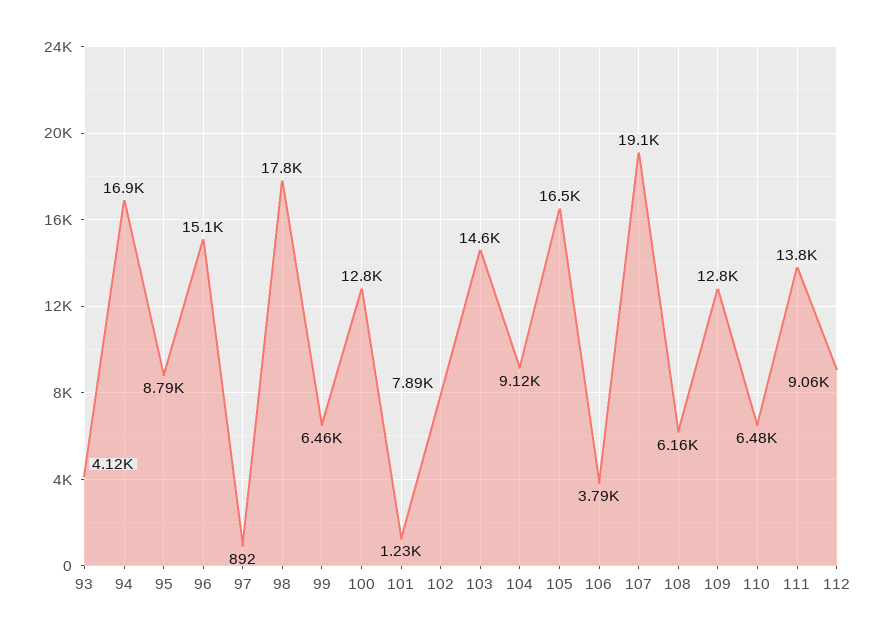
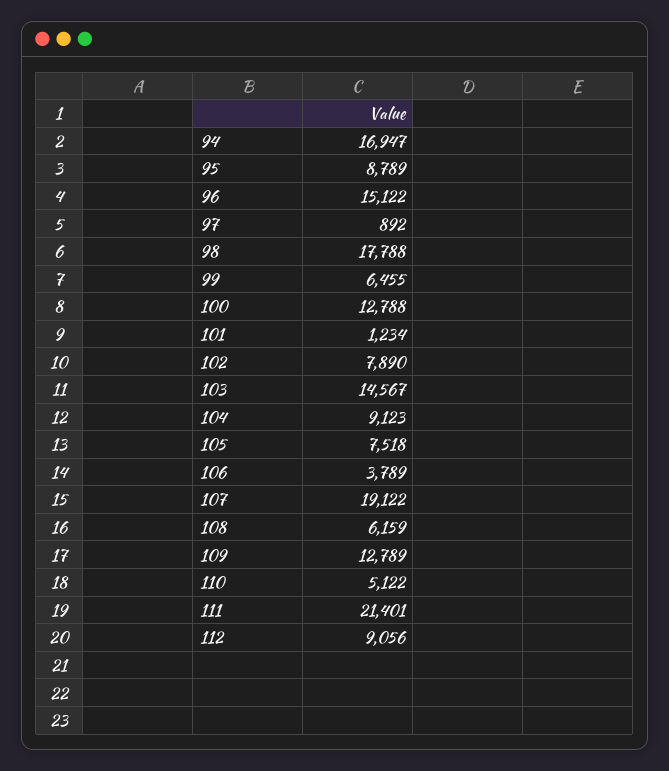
93: 4120 -> none
105: 16500 -> 7518
110: 6480 -> 5122
111: 13800 -> 21401

